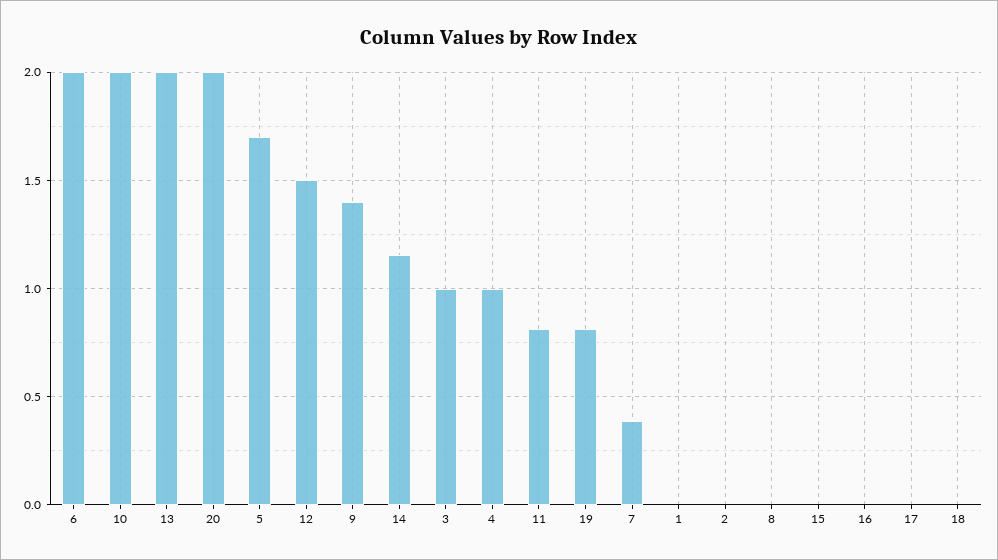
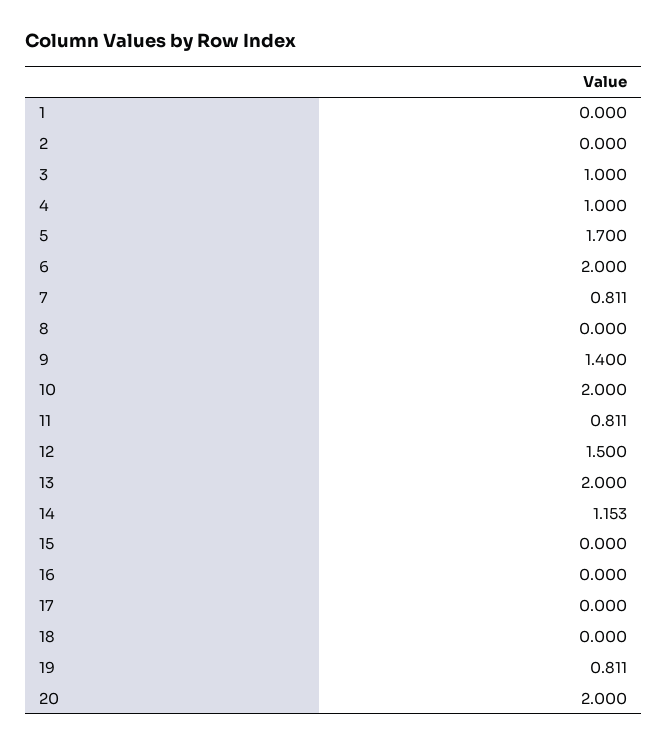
7: 0.4 -> 0.811

